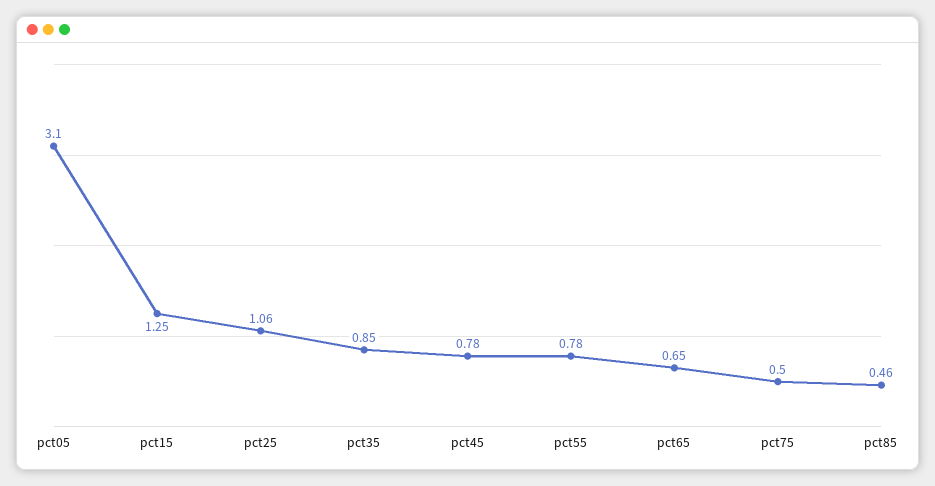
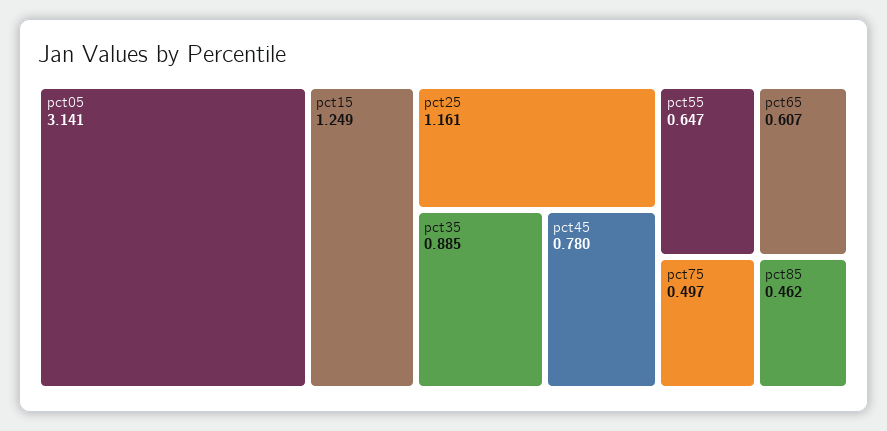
pct05: 3.1 -> 3.141
pct25: 1.06 -> 1.161
pct35: 0.85 -> 0.885
pct55: 0.78 -> 0.647
pct65: 0.65 -> 0.607

